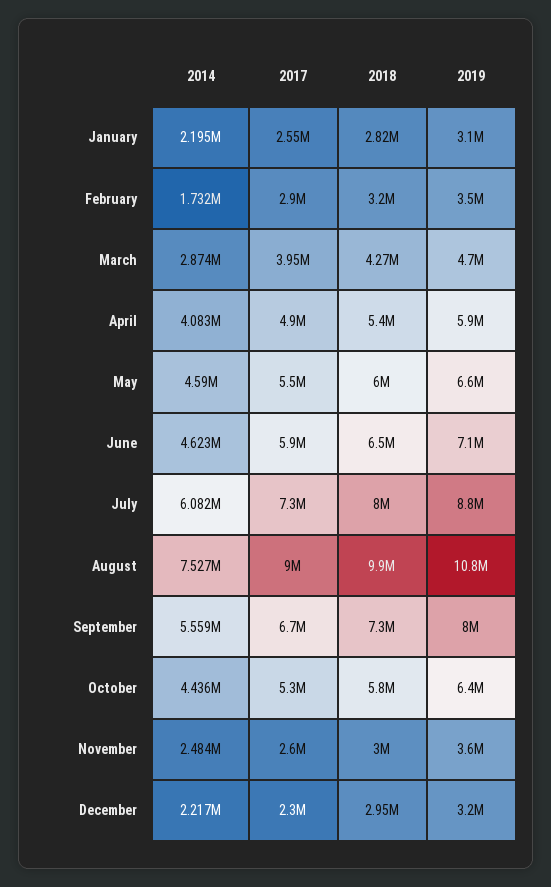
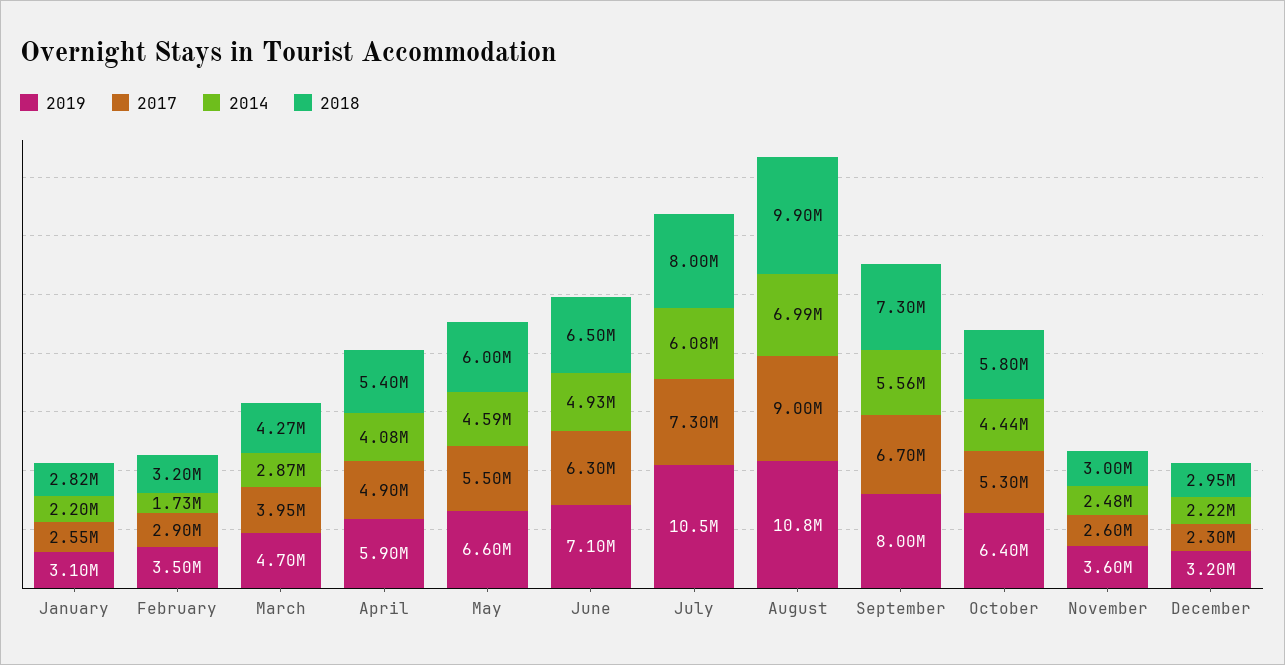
2014, June: 4623000 -> 4930000
2017, June: 5900000 -> 6300000
2019, July: 8800000 -> 10500000
2014, August: 7527000 -> 6990000

